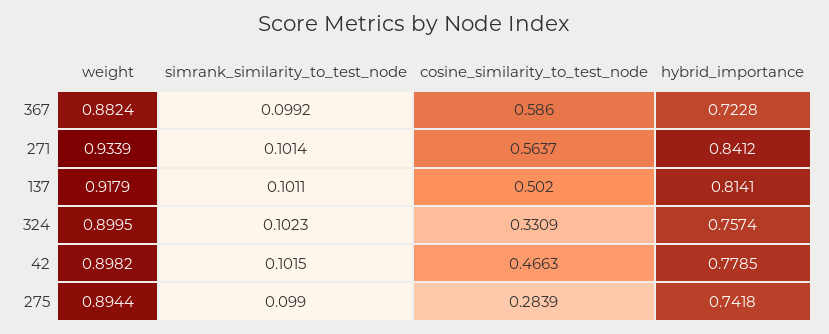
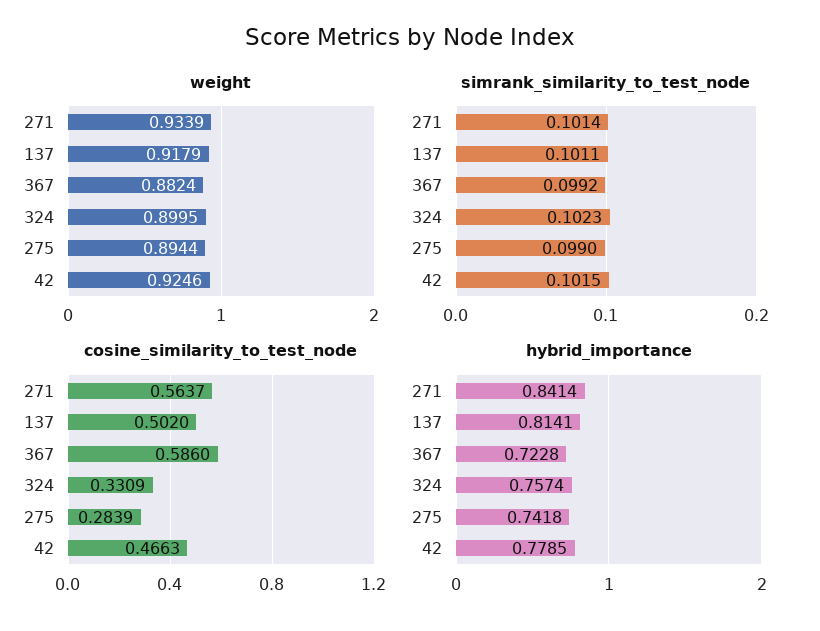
hybrid_importance, 271: 0.8412 -> 0.8414
weight, 42: 0.8982 -> 0.9246

